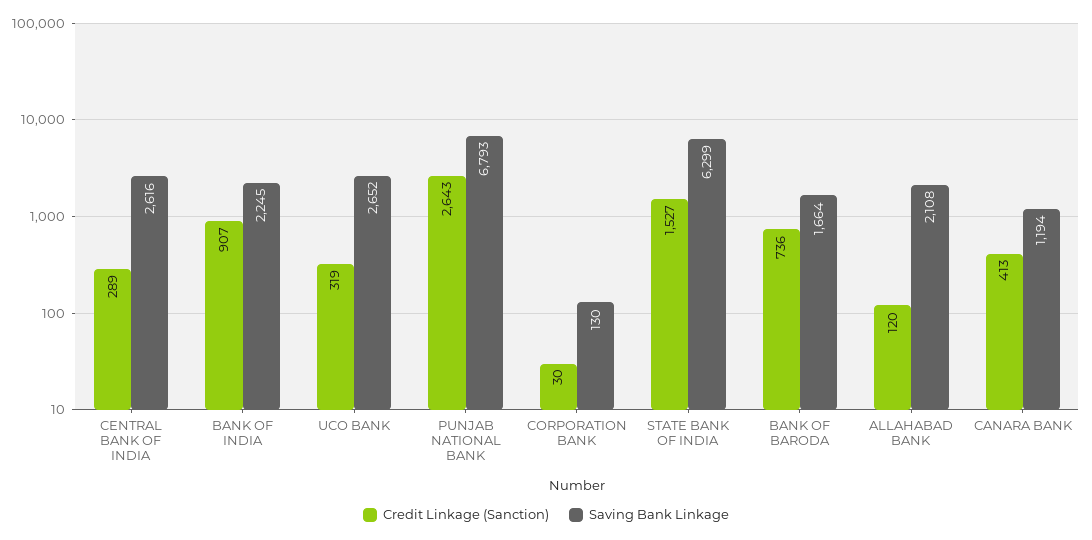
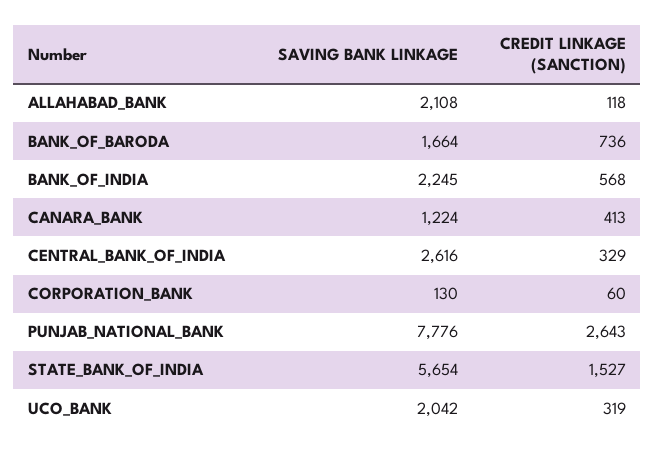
Credit Linkage (Sanction), CENTRAL BANK OF INDIA: 289 -> 329
Credit Linkage (Sanction), BANK OF INDIA: 907 -> 568
Saving Bank Linkage, UCO BANK: 2652 -> 2042
Saving Bank Linkage, PUNJAB NATIONAL BANK: 6793 -> 7776
Credit Linkage (Sanction), CORPORATION BANK: 30 -> 60
Saving Bank Linkage, STATE BANK OF INDIA: 6299 -> 5654
Credit Linkage (Sanction), ALLAHABAD BANK: 120 -> 118
Saving Bank Linkage, CANARA BANK: 1194 -> 1224

